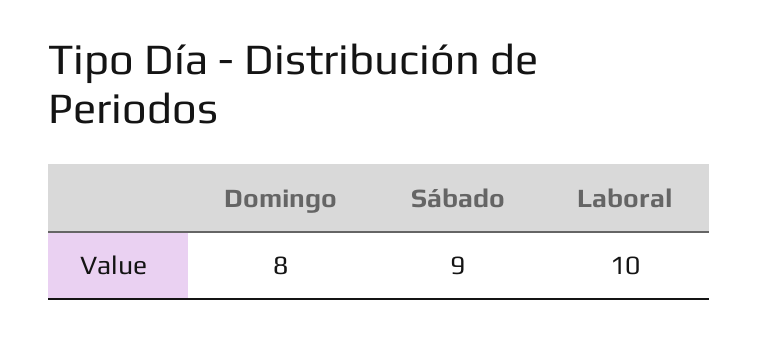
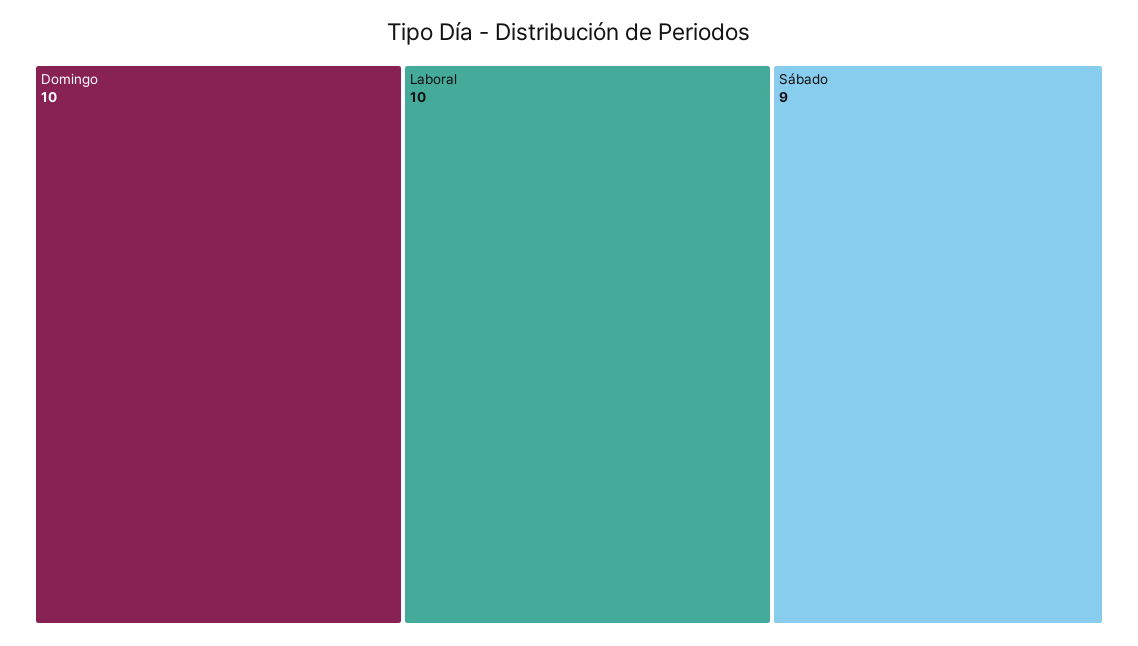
Domingo: 8 -> 10

